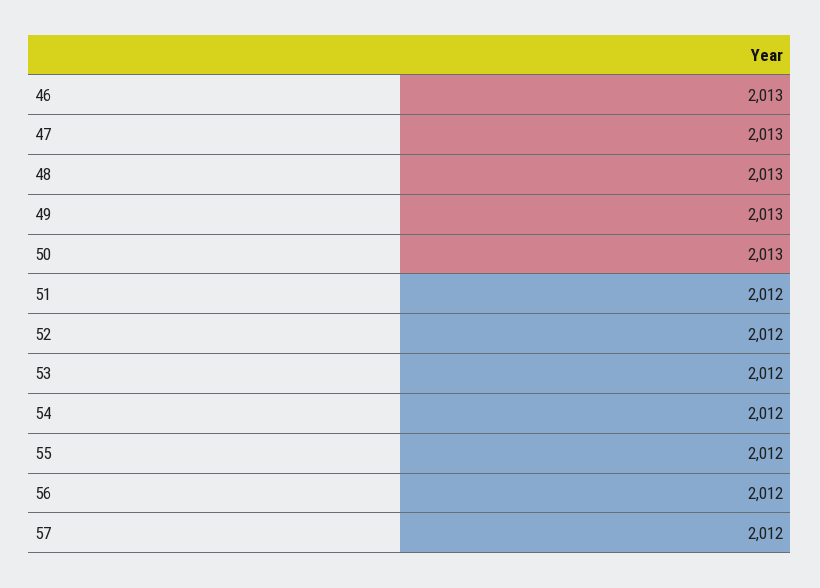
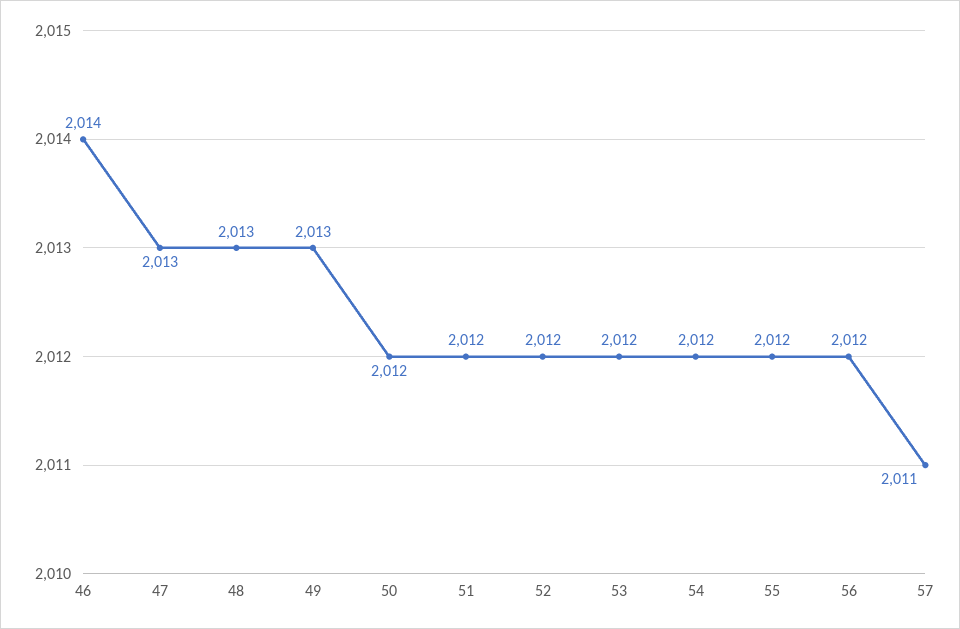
46: 2013 -> 2014
50: 2013 -> 2012
57: 2012 -> 2011

